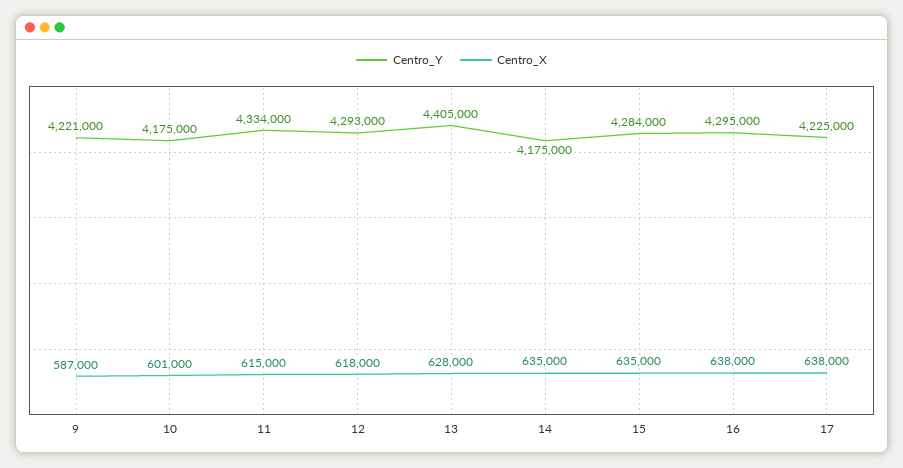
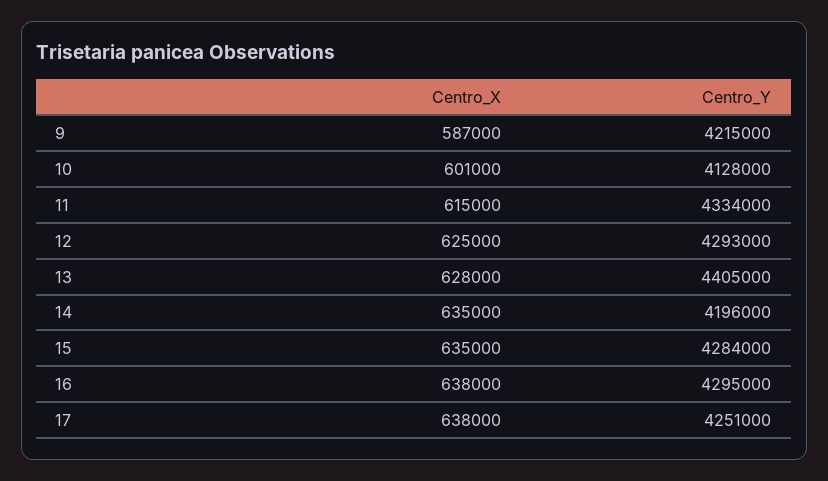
Centro_Y, 9: 4221000 -> 4215000
Centro_Y, 10: 4175000 -> 4128000
Centro_X, 12: 618000 -> 625000
Centro_Y, 14: 4175000 -> 4196000
Centro_Y, 17: 4225000 -> 4251000

